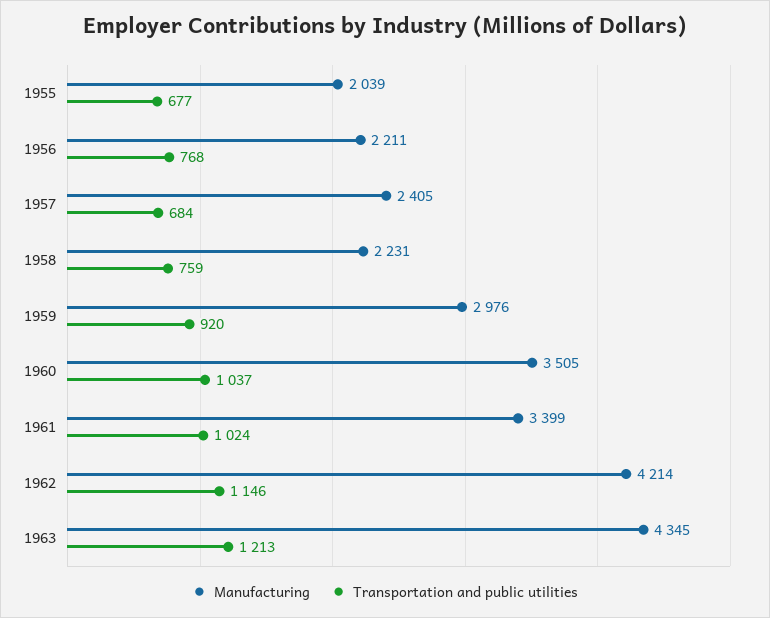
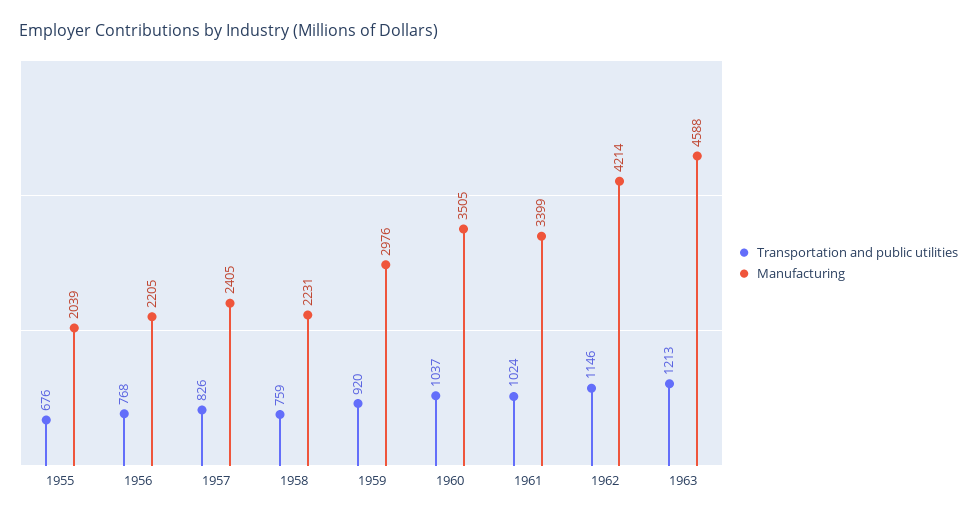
Transportation and public utilities, 1955: 677 -> 676
Manufacturing, 1956: 2211 -> 2205
Transportation and public utilities, 1957: 684 -> 826
Manufacturing, 1963: 4345 -> 4588

